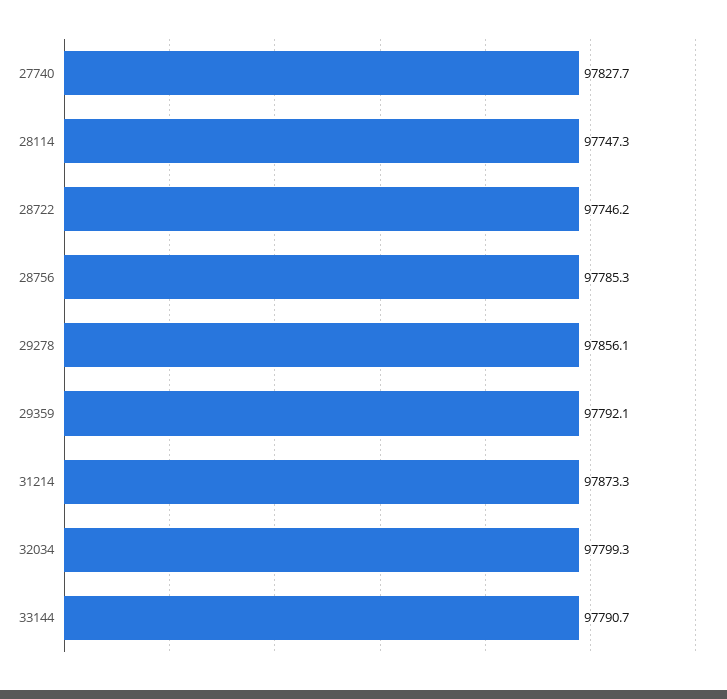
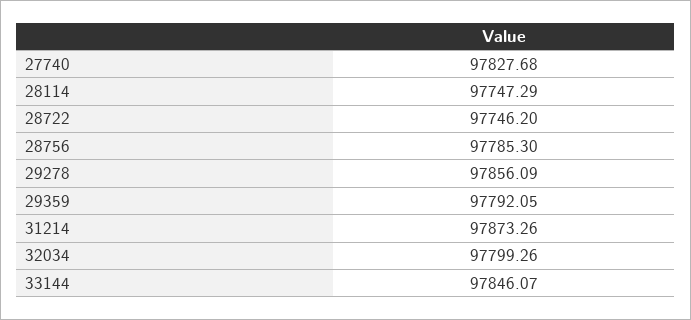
33144: 97790.7 -> 97846.07

